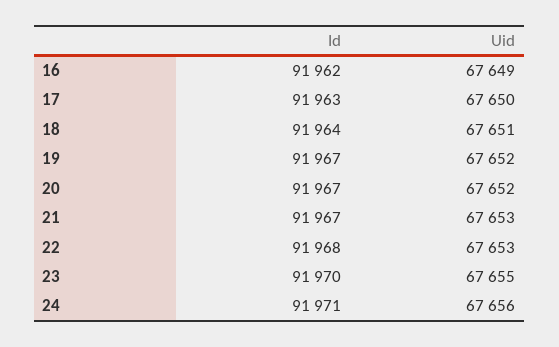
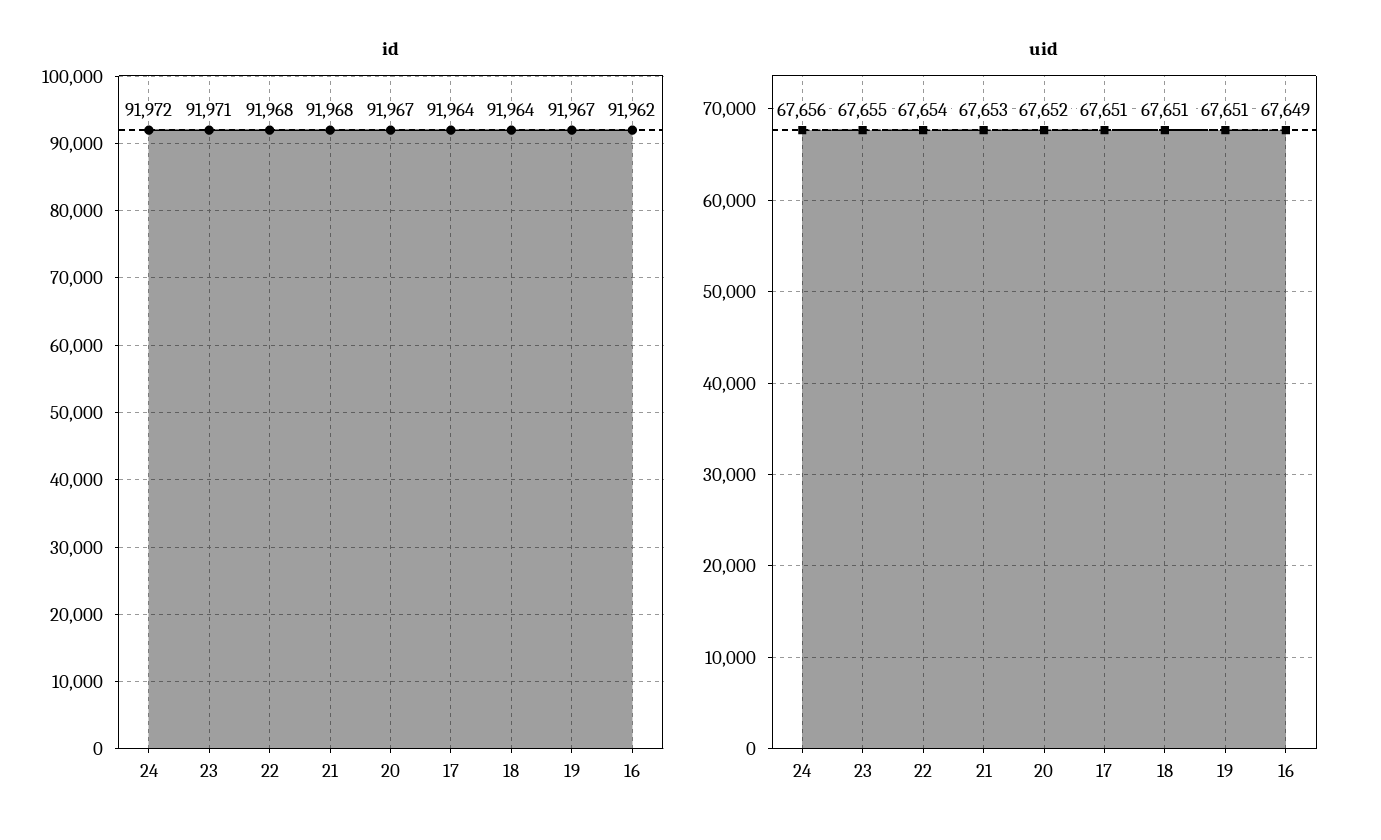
Id, 17: 91963 -> 91964
Uid, 17: 67650 -> 67651
Uid, 19: 67652 -> 67651
Id, 21: 91967 -> 91968
Uid, 22: 67653 -> 67654
Id, 23: 91970 -> 91971
Id, 24: 91971 -> 91972

